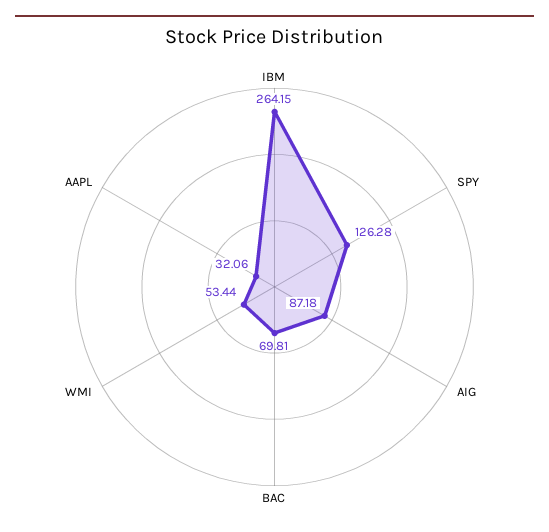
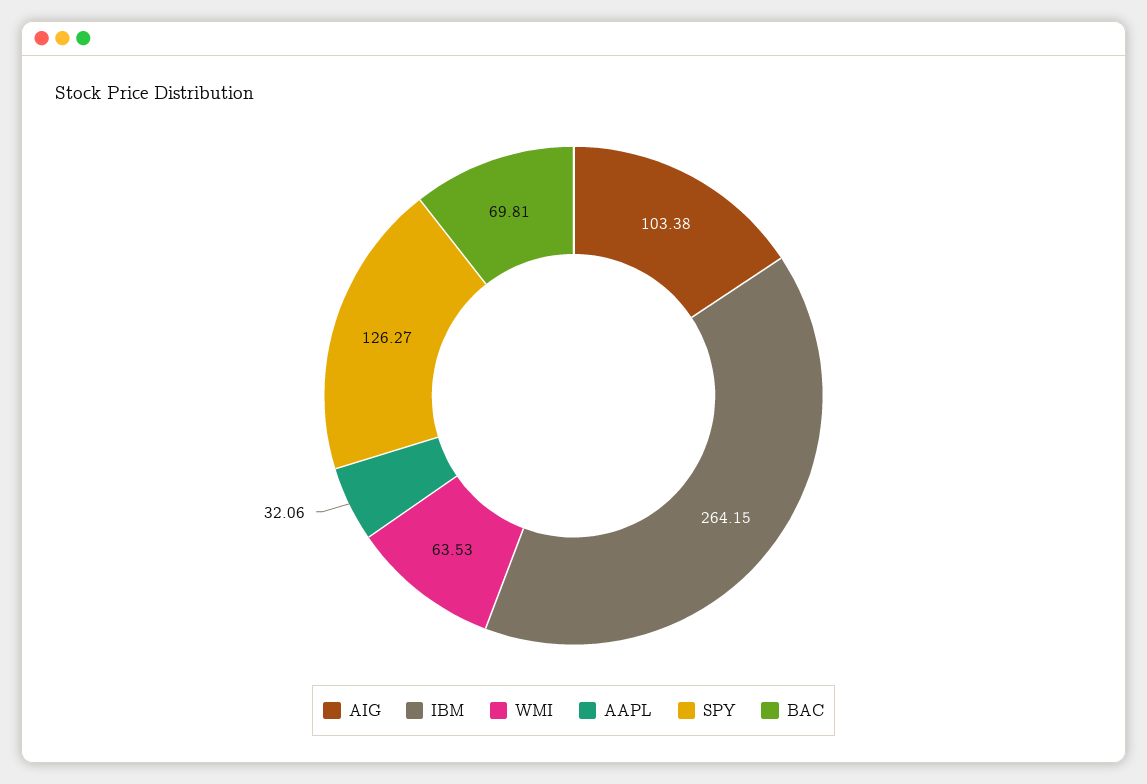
SPY: 126.28 -> 126.27
AIG: 87.18 -> 103.38
WMI: 53.44 -> 63.53

